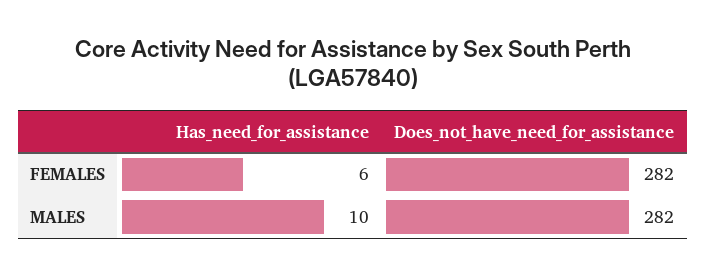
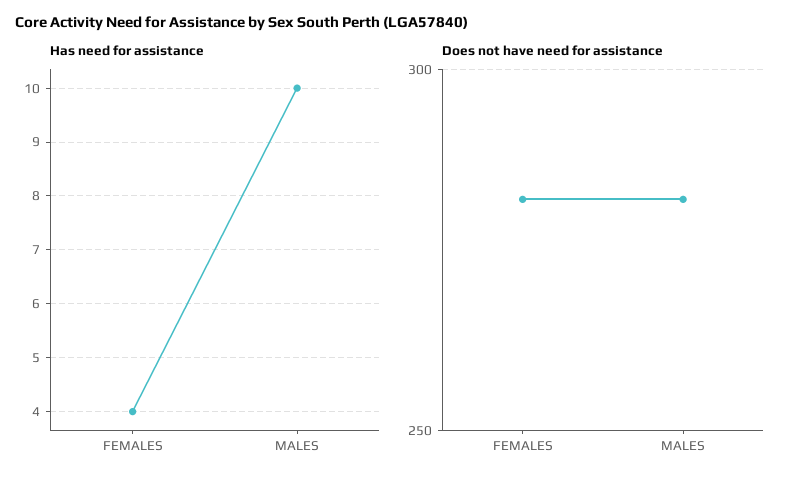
Has_need_for_assistance, FEMALES: 6 -> 4

